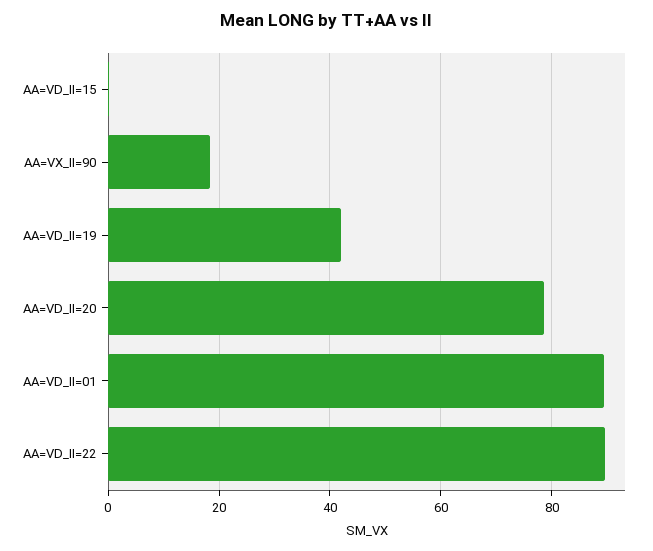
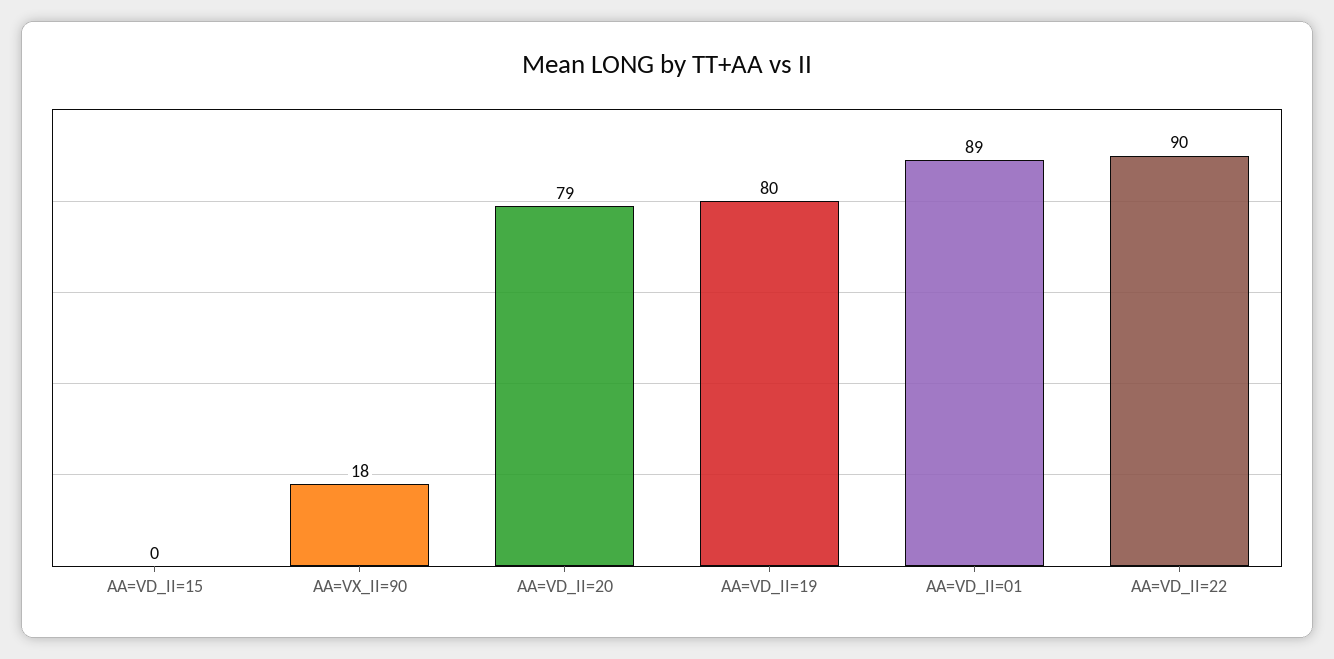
AA=VD_II=19: 42 -> 80

